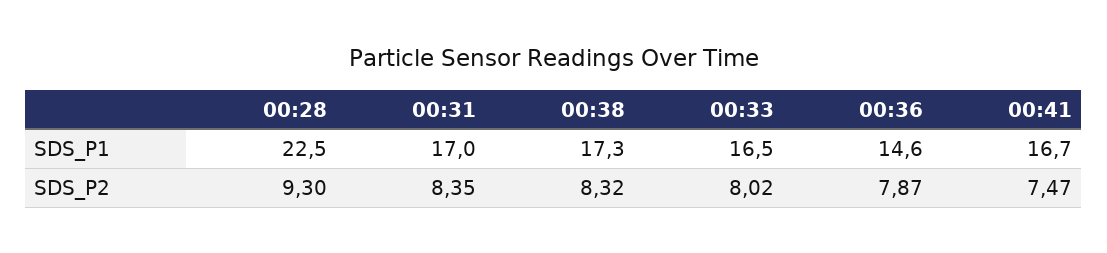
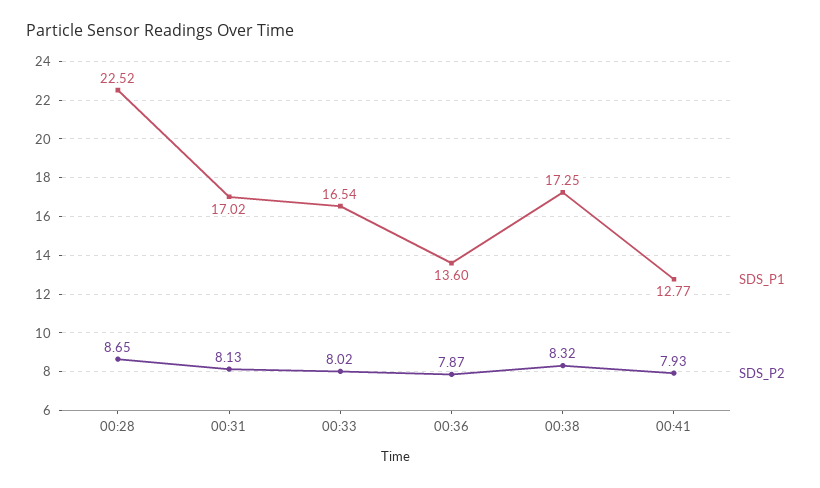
SDS_P1, 00:36: 14.6 -> 13.6
SDS_P1, 00:41: 16.7 -> 12.77
SDS_P2, 00:28: 9.3 -> 8.65
SDS_P2, 00:31: 8.35 -> 8.13
SDS_P2, 00:41: 7.47 -> 7.93

